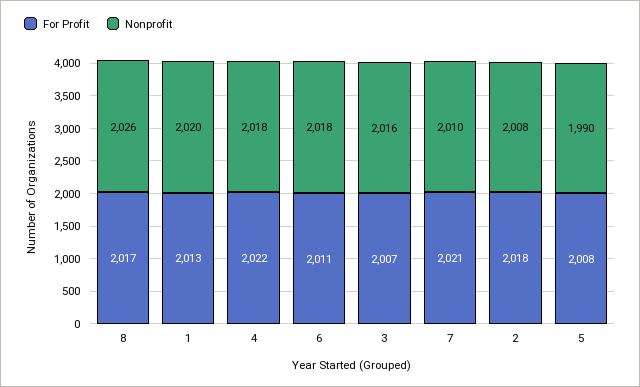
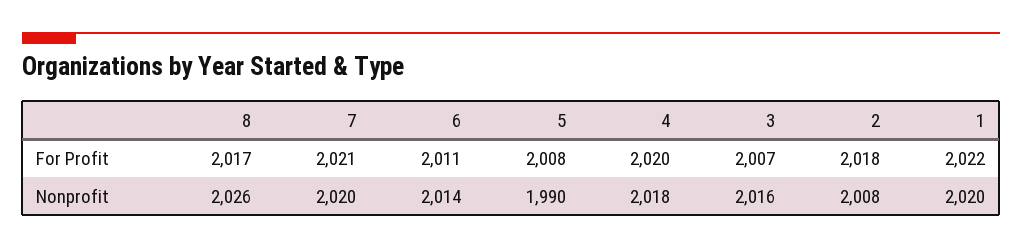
For Profit, 1: 2013 -> 2022
For Profit, 4: 2022 -> 2020
Nonprofit, 6: 2018 -> 2014
Nonprofit, 7: 2010 -> 2020

